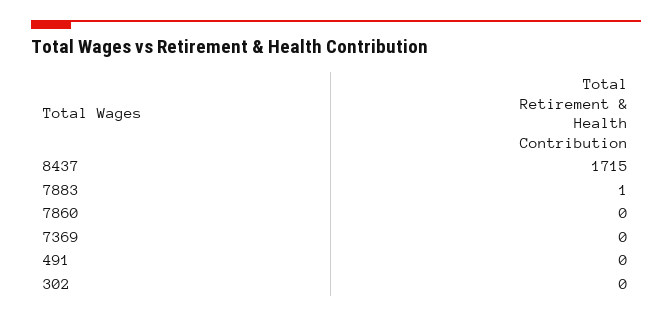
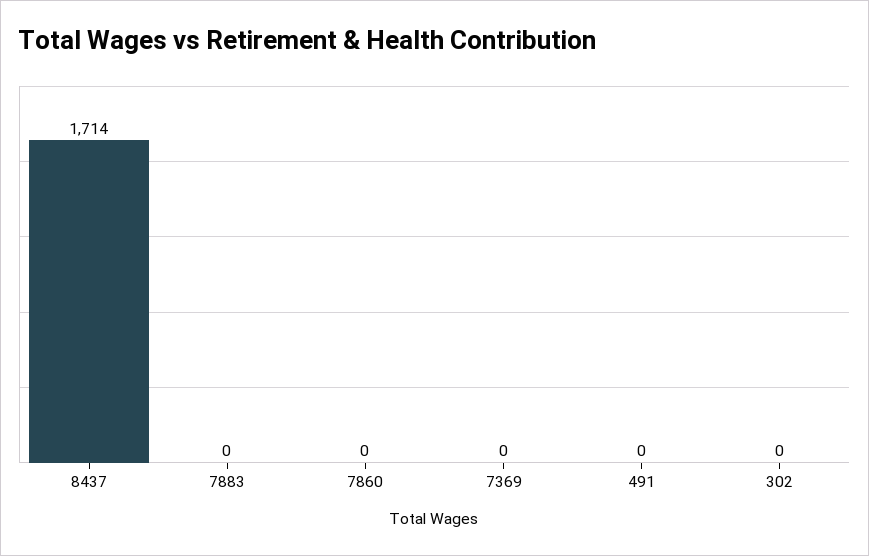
8437: 1715 -> 1714
7883: 1 -> 0

